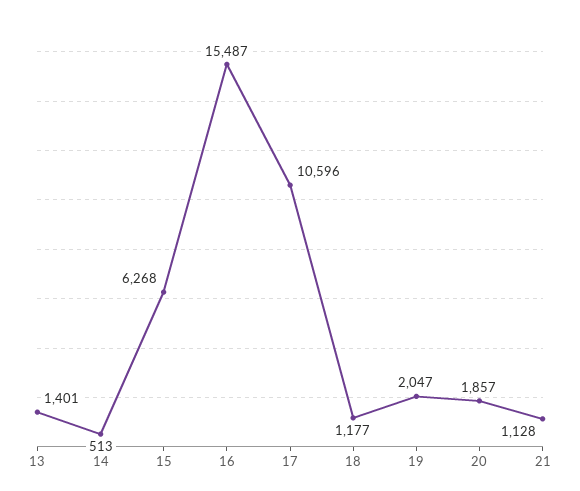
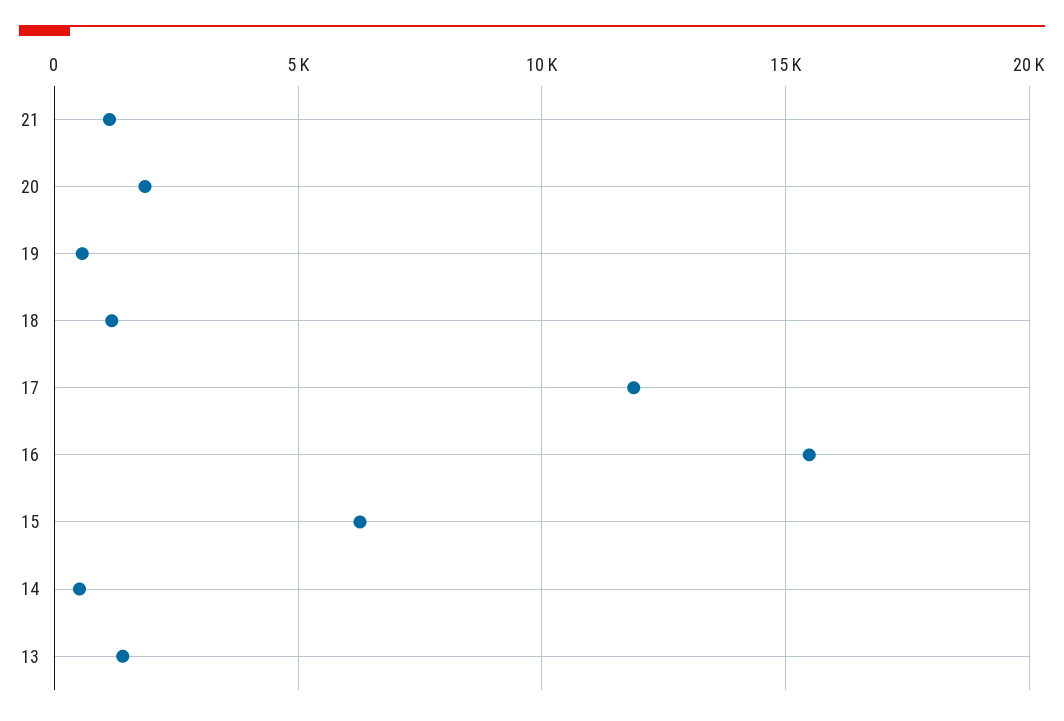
17: 10596 -> 12000
19: 2047 -> 500

